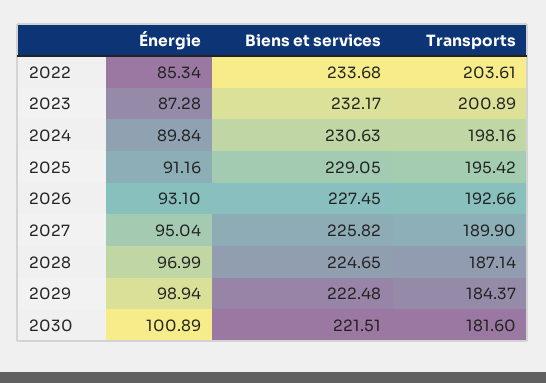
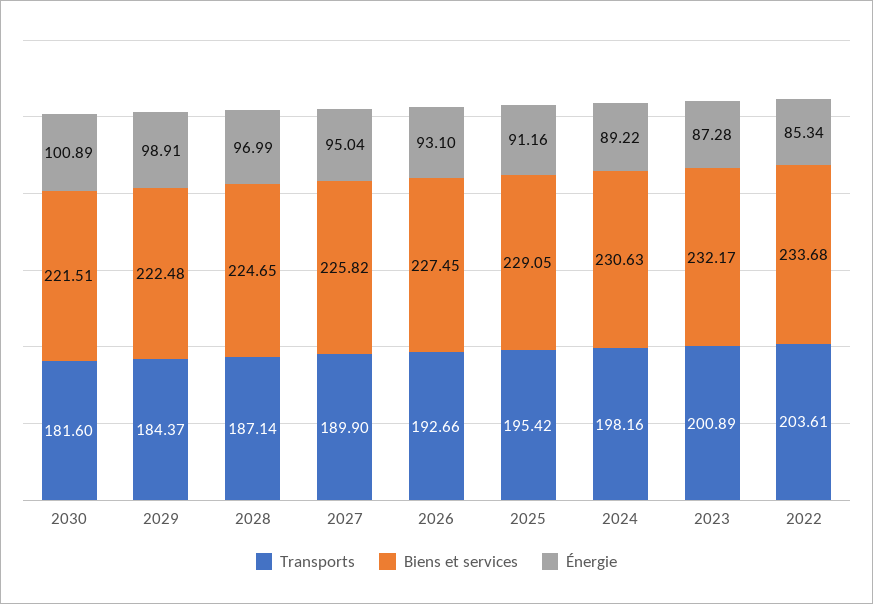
Énergie, 2024: 89.84 -> 89.22
Énergie, 2029: 98.94 -> 98.91

